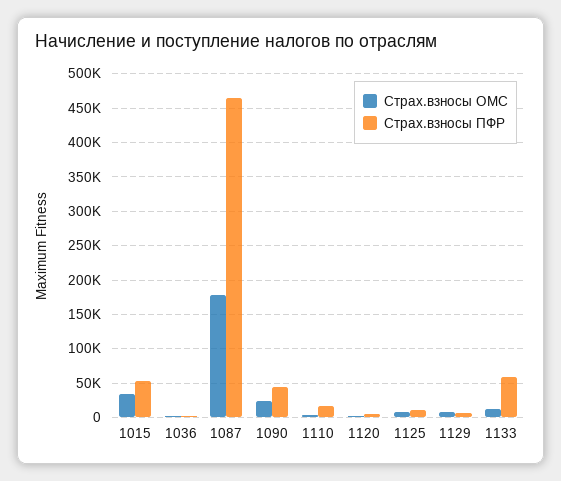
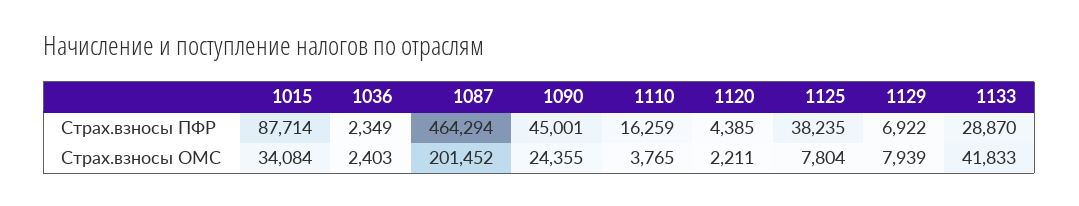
Страх.взносы ПФР, 1015: 50000 -> 87714
Страх.взносы ОМС, 1087: 180000 -> 201452
Страх.взносы ПФР, 1125: 10000 -> 38235
Страх.взносы ОМС, 1133: 10000 -> 41833
Страх.взносы ПФР, 1133: 60000 -> 28870

